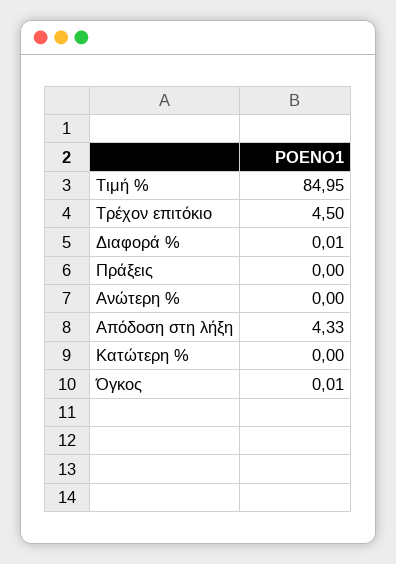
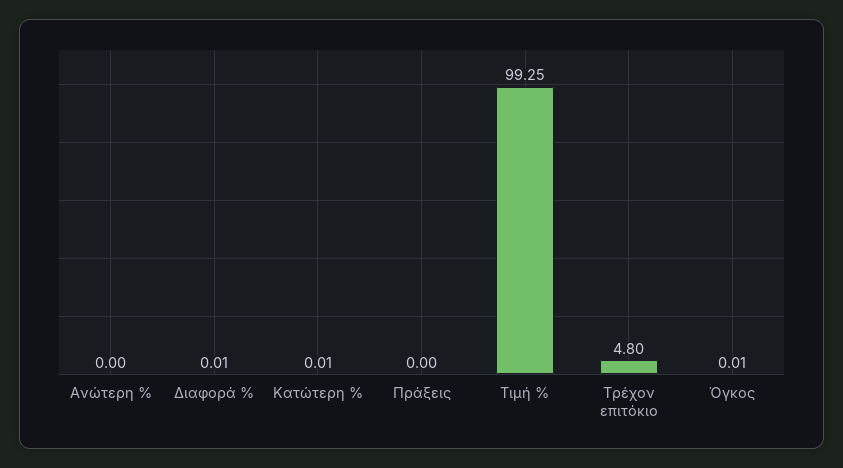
Τιμή %: 84.95 -> 99.25
Τρέχον επιτόκιο: 4.5 -> 4.8
Απόδοση στη λήξη: 4.33 -> none
Κατώτερη %: 0 -> 0.01

